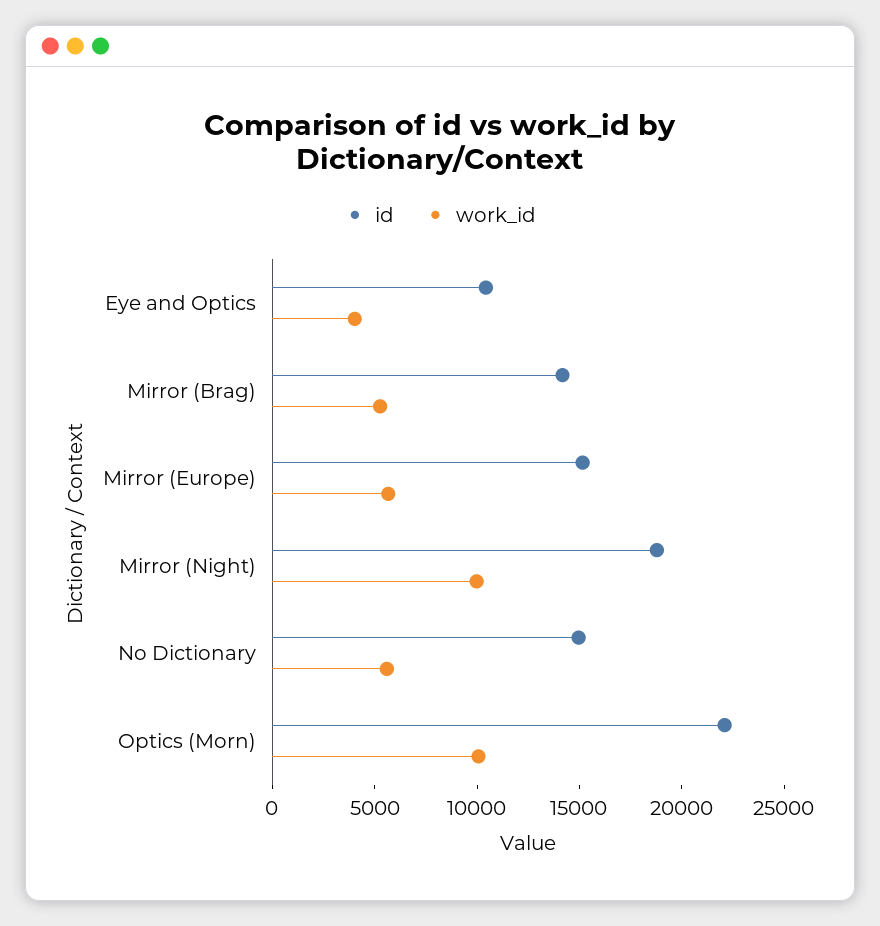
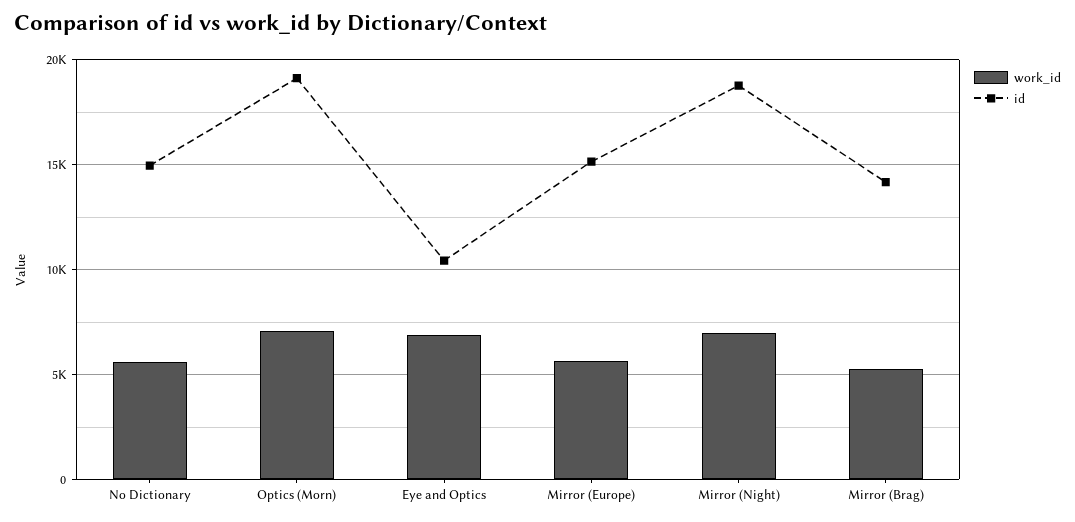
work_id, Eye and Optics: 4000 -> 7000
work_id, Mirror (Night): 10000 -> 7000
id, Optics (Morn): 22000 -> 19000
work_id, Optics (Morn): 10000 -> 7000

